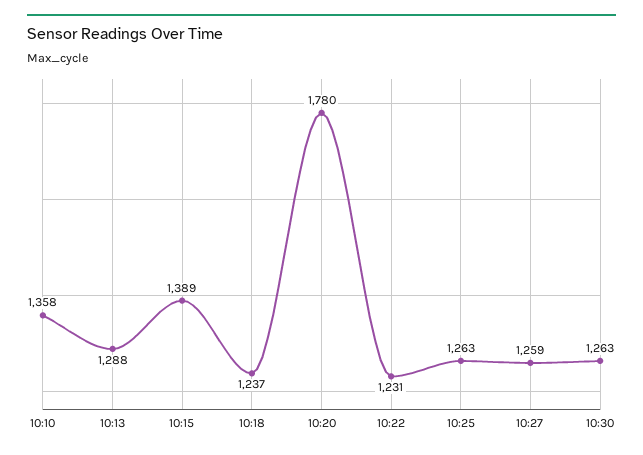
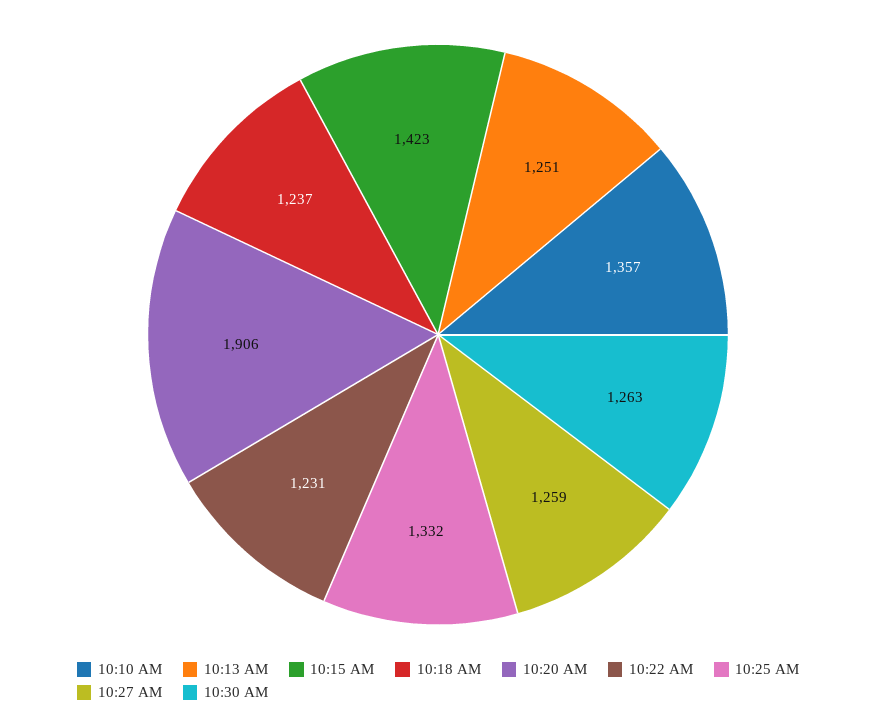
10:10: 1358 -> 1357
10:13: 1288 -> 1251
10:15: 1389 -> 1423
10:20: 1780 -> 1906
10:25: 1263 -> 1332

